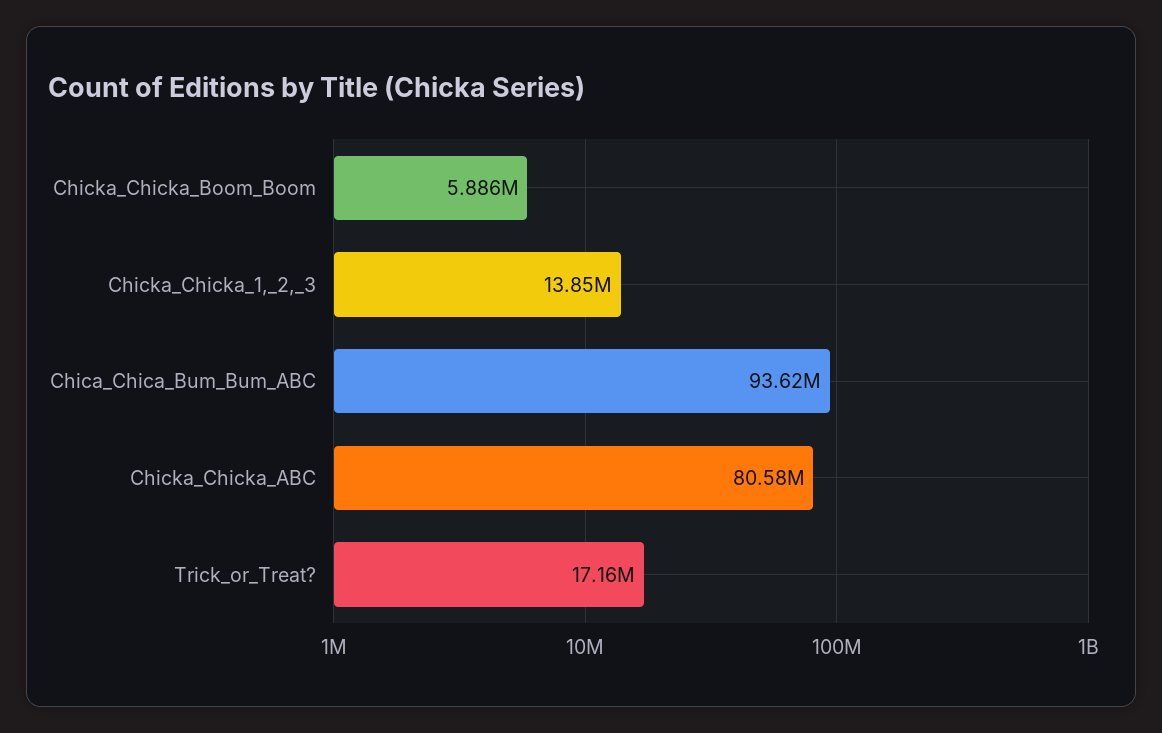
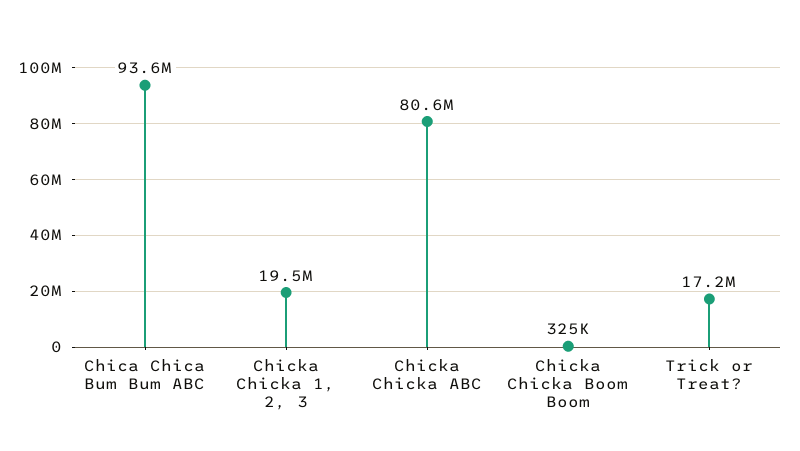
Chicka_Chicka_Boom_Boom: 5886000 -> 325000
Chicka_Chicka_1,_2,_3: 13850000 -> 19500000

